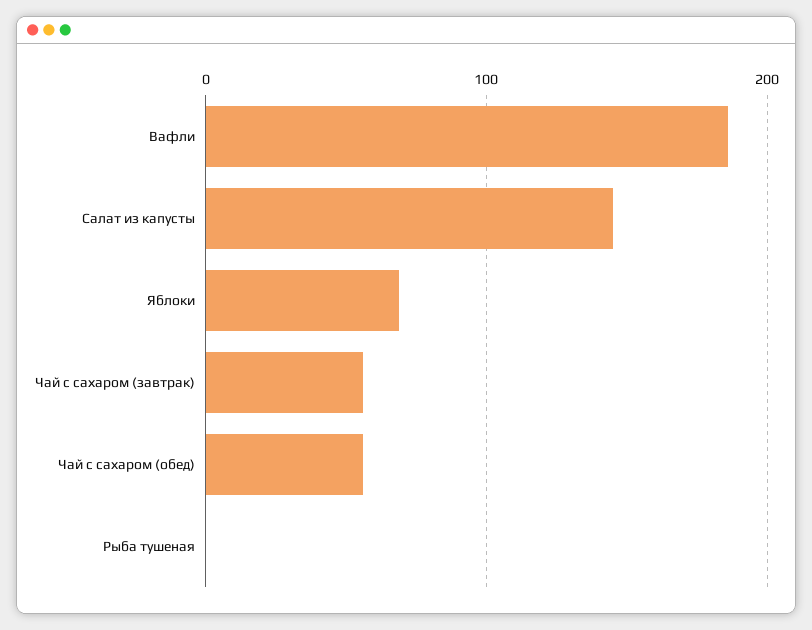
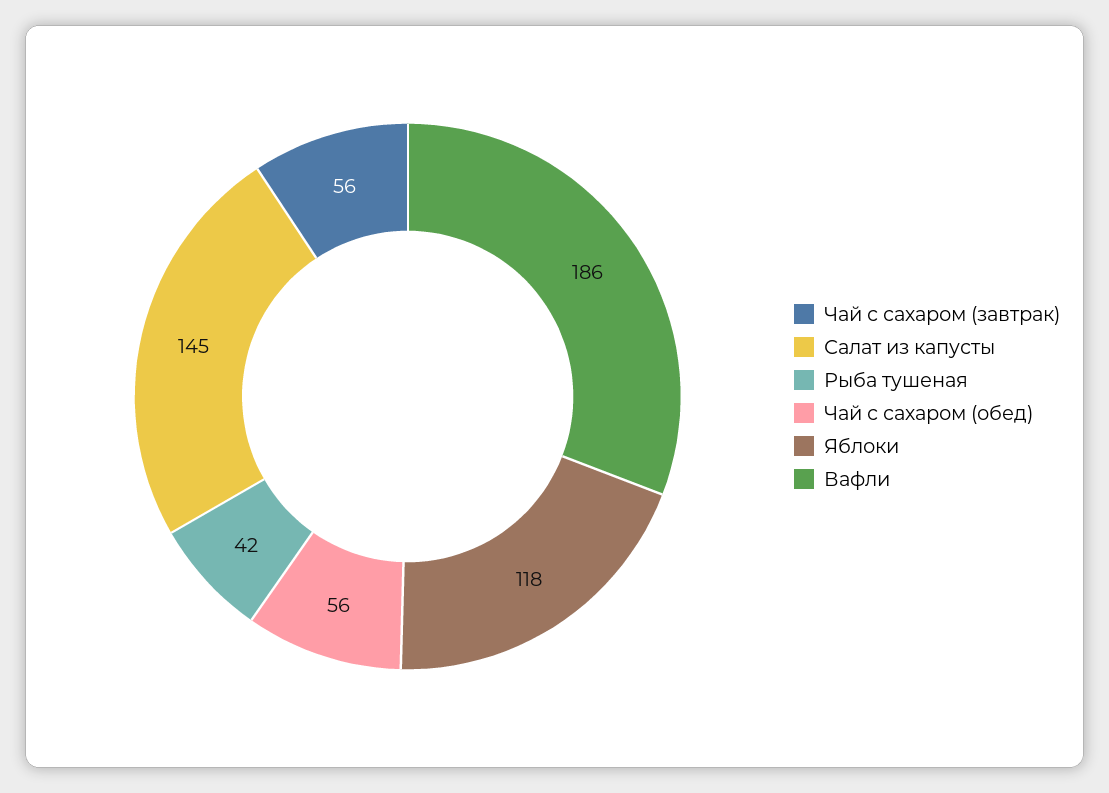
Яблоки: 70 -> 118
Рыба тушеная: 0 -> 42

